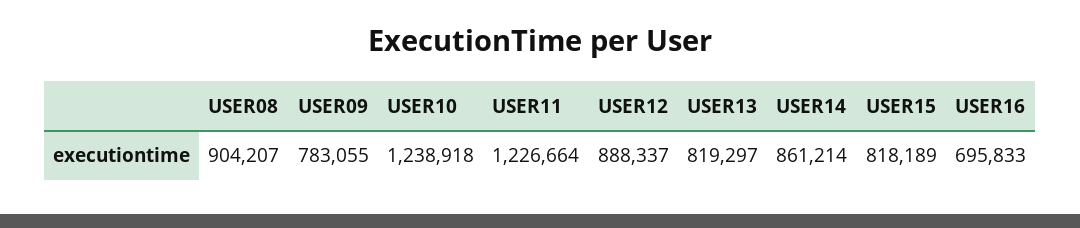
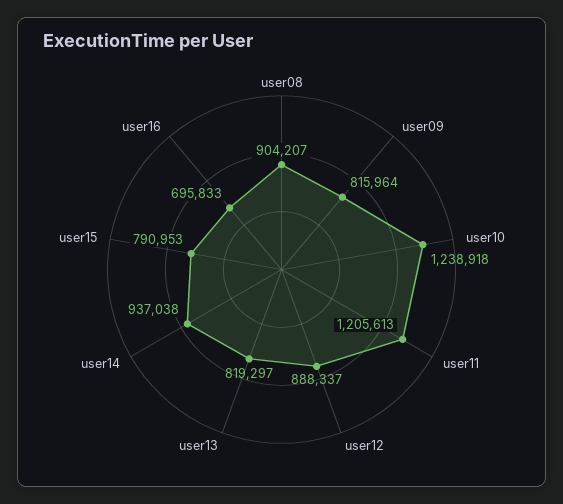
USER09: 783055 -> 815964
USER11: 1226664 -> 1205613
USER14: 861214 -> 937038
USER15: 818189 -> 790953

